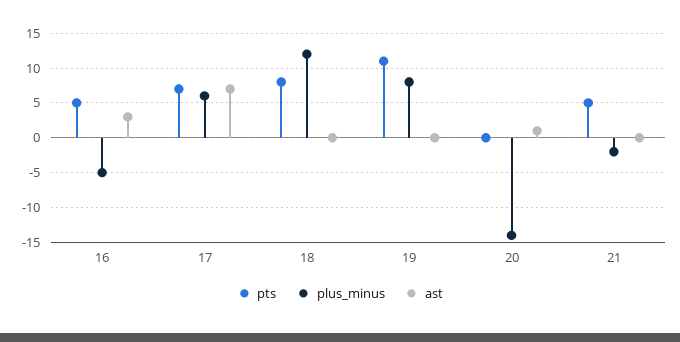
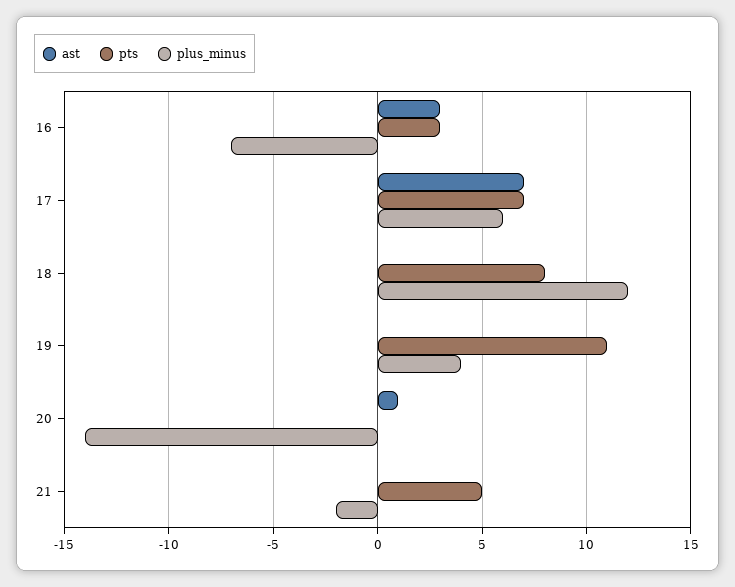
pts, 16: 5 -> 3
plus_minus, 16: -5 -> -7
plus_minus, 19: 8 -> 4

